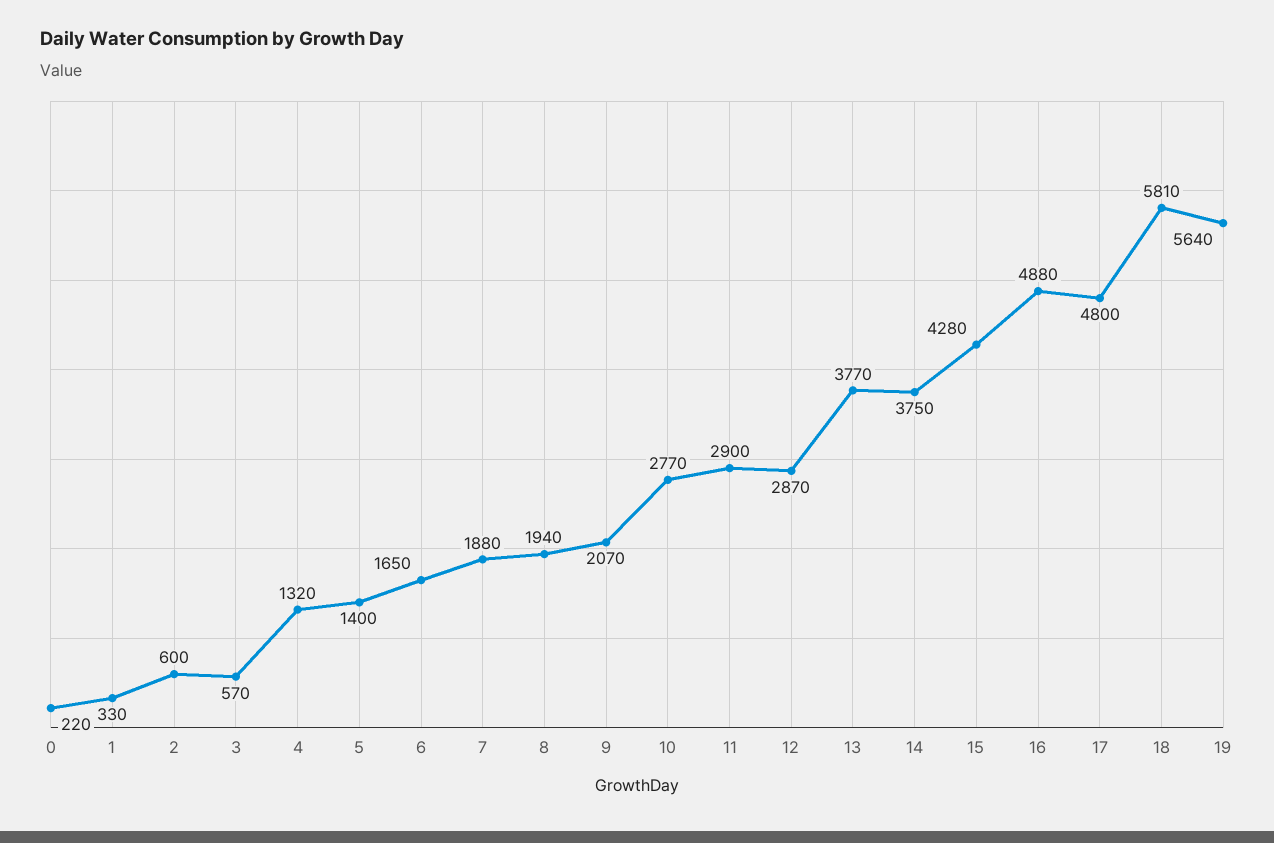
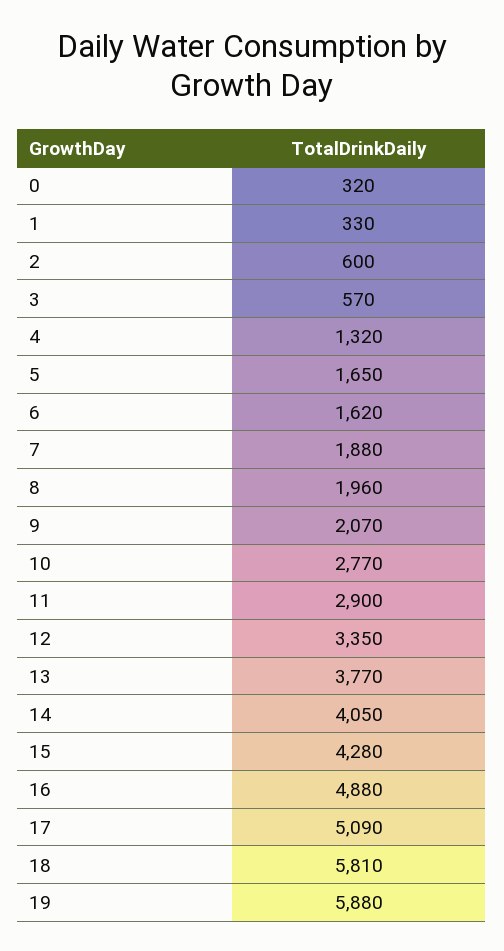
0: 220 -> 320
5: 1400 -> 1650
6: 1650 -> 1620
8: 1940 -> 1960
12: 2870 -> 3350
14: 3750 -> 4050
17: 4800 -> 5090
19: 5640 -> 5880

